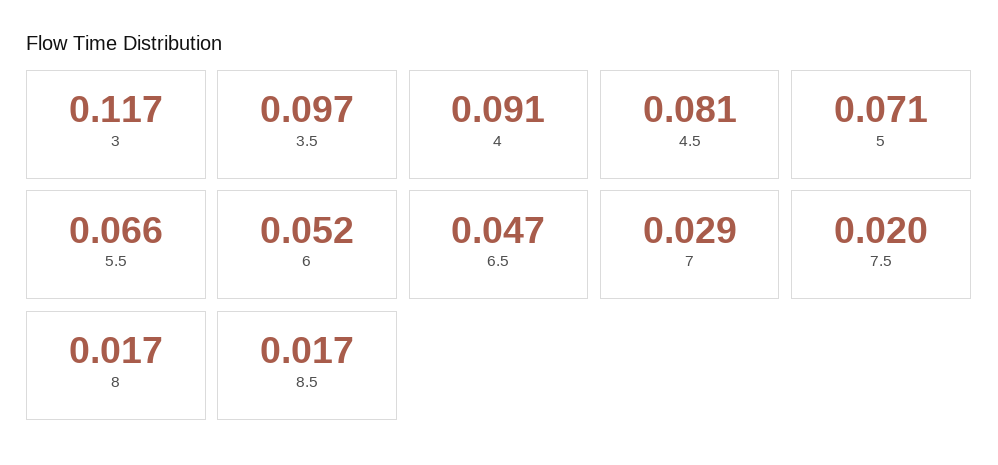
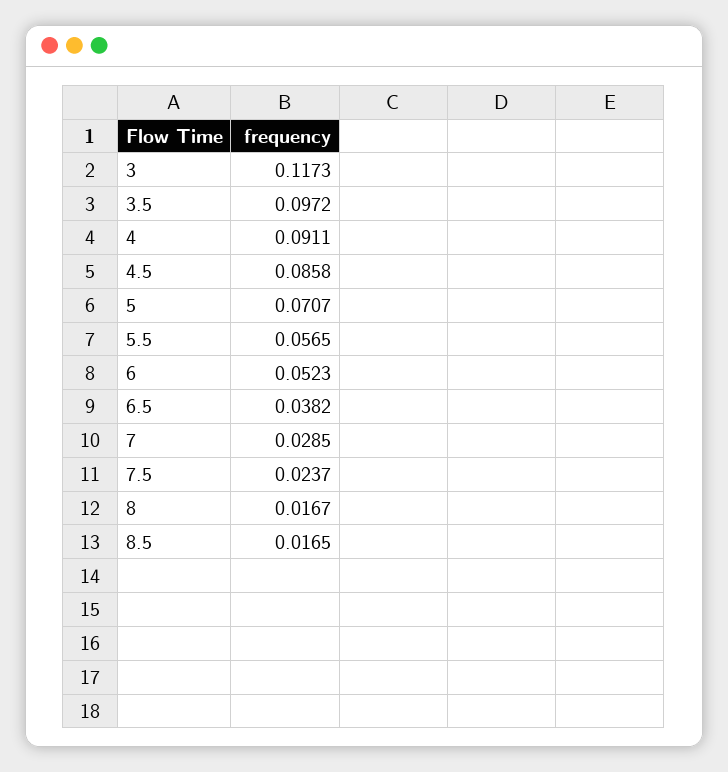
4.5: 0.081 -> 0.0858
5.5: 0.066 -> 0.0565
6.5: 0.047 -> 0.0382
7.5: 0.02 -> 0.0237

